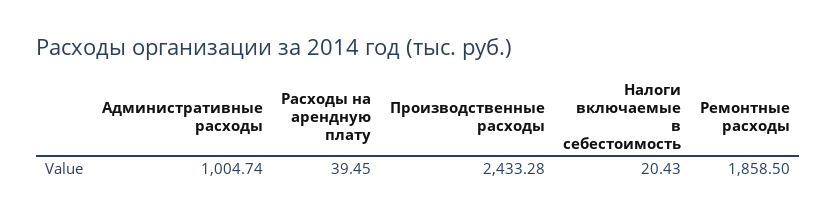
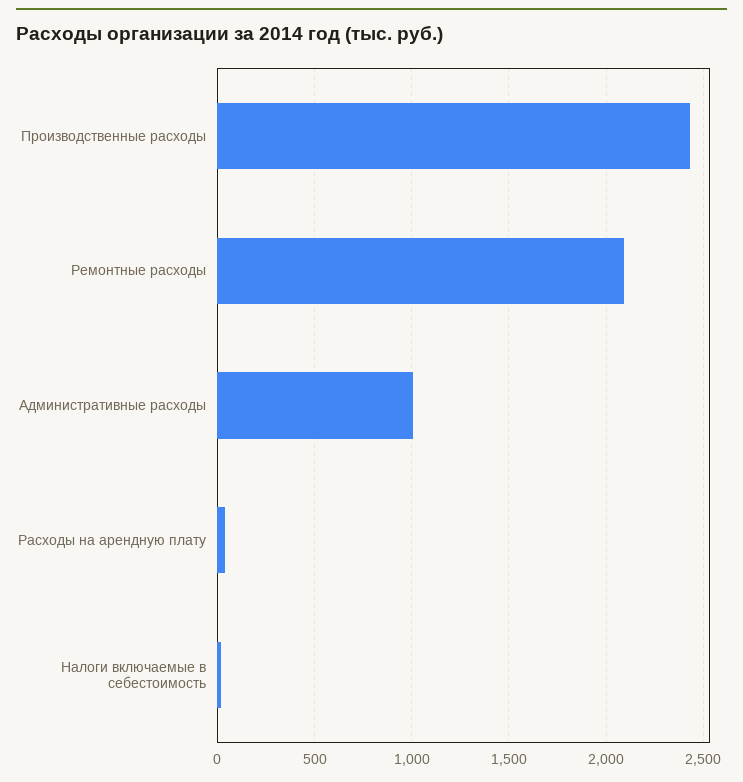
Ремонтные расходы: 1858.5 -> 2100

